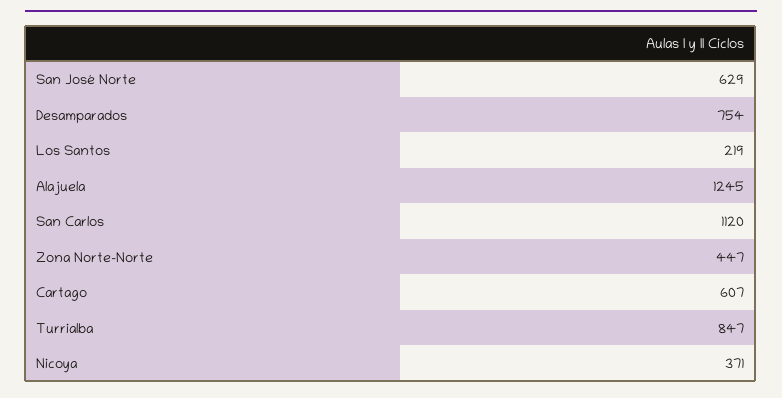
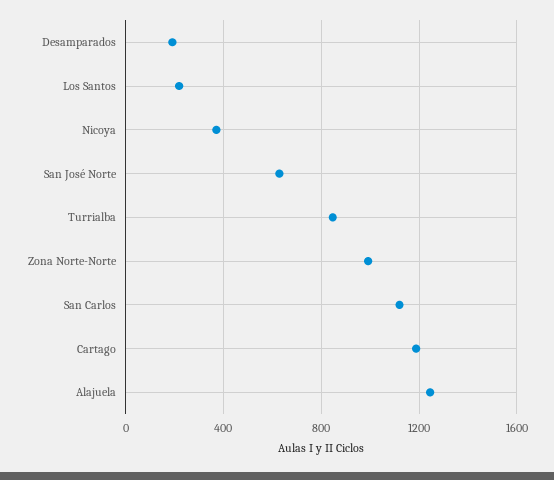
Desamparados: 754 -> 200
Zona Norte-Norte: 447 -> 1000
Cartago: 607 -> 1200

